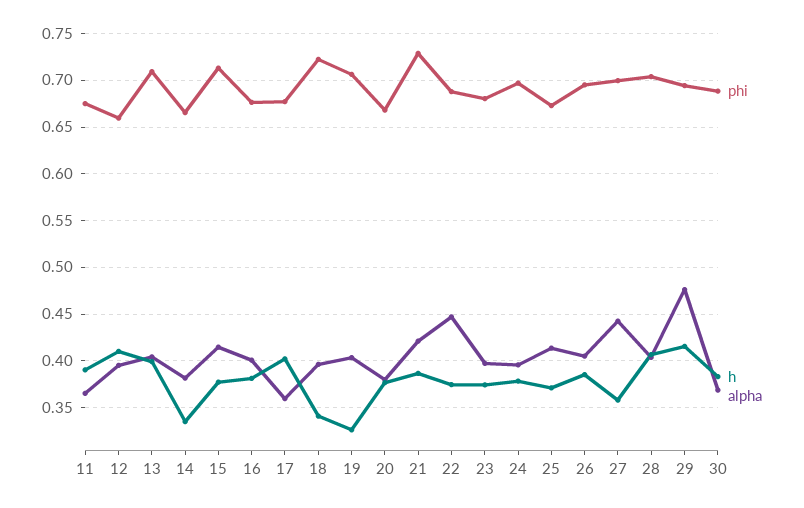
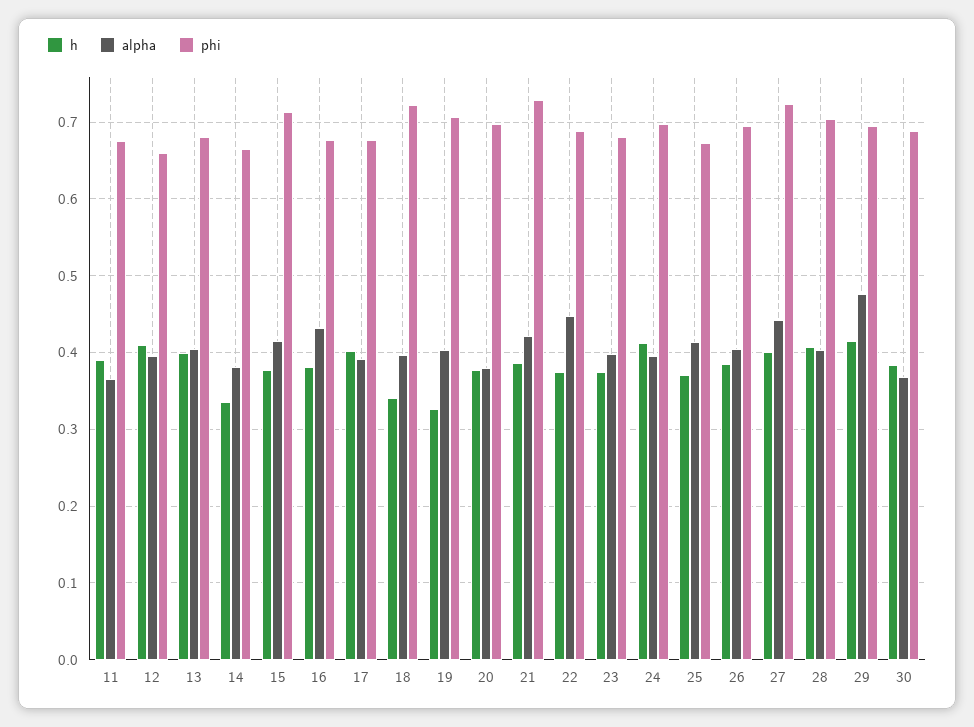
phi, 13: 0.71 -> 0.68
alpha, 16: 0.4 -> 0.43
alpha, 17: 0.36 -> 0.39
phi, 20: 0.67 -> 0.7
h, 24: 0.38 -> 0.41
phi, 27: 0.7 -> 0.72
h, 27: 0.36 -> 0.4

